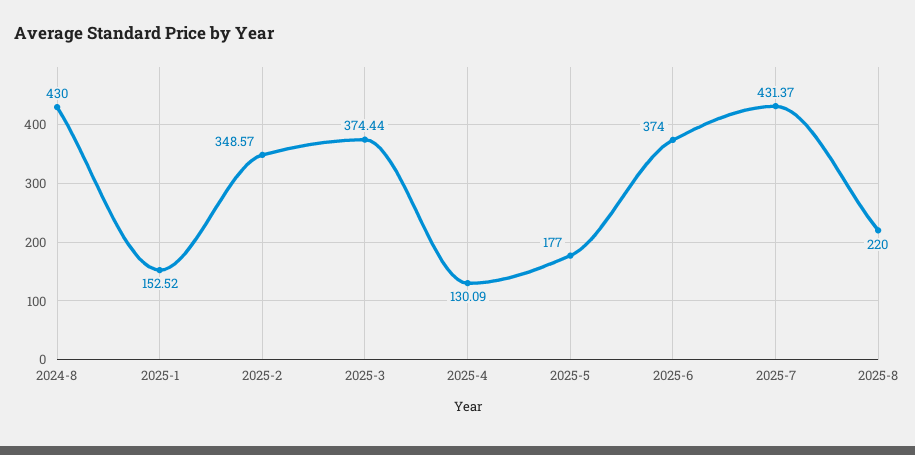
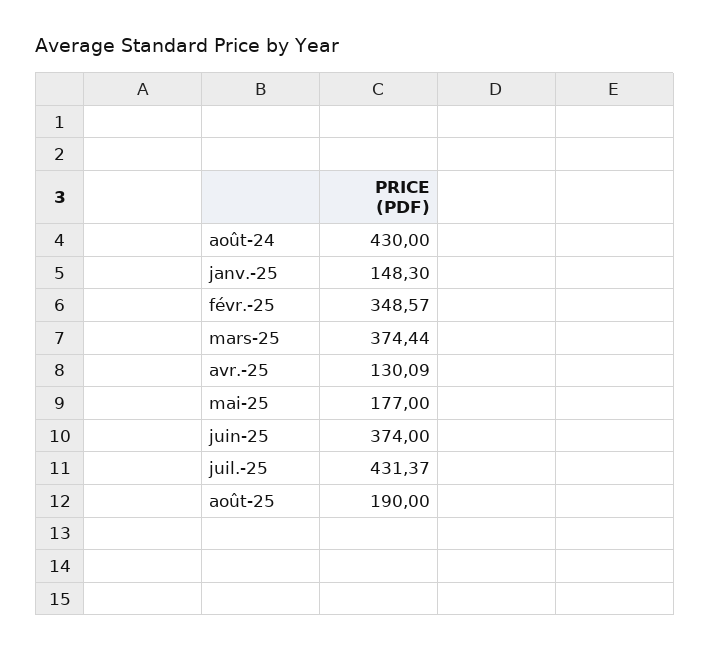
2025-1: 152.52 -> 148.3
2025-8: 220 -> 190

